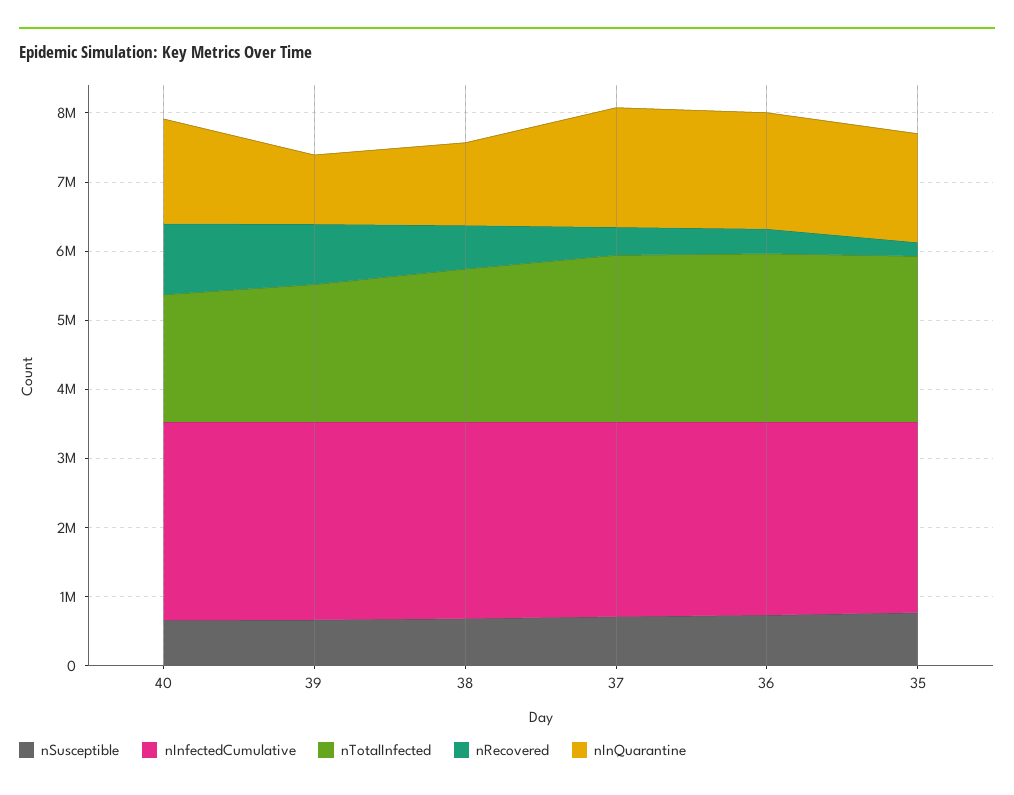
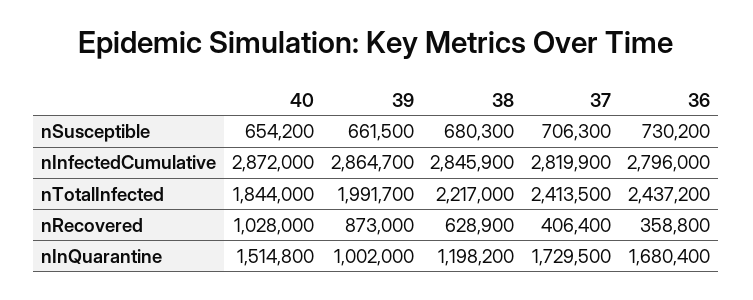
nSusceptible, 35: 800000 -> none
nInfectedCumulative, 35: 2800000 -> none
nTotalInfected, 35: 2400000 -> none
nRecovered, 35: 200000 -> none
nInQuarantine, 35: 1600000 -> none

